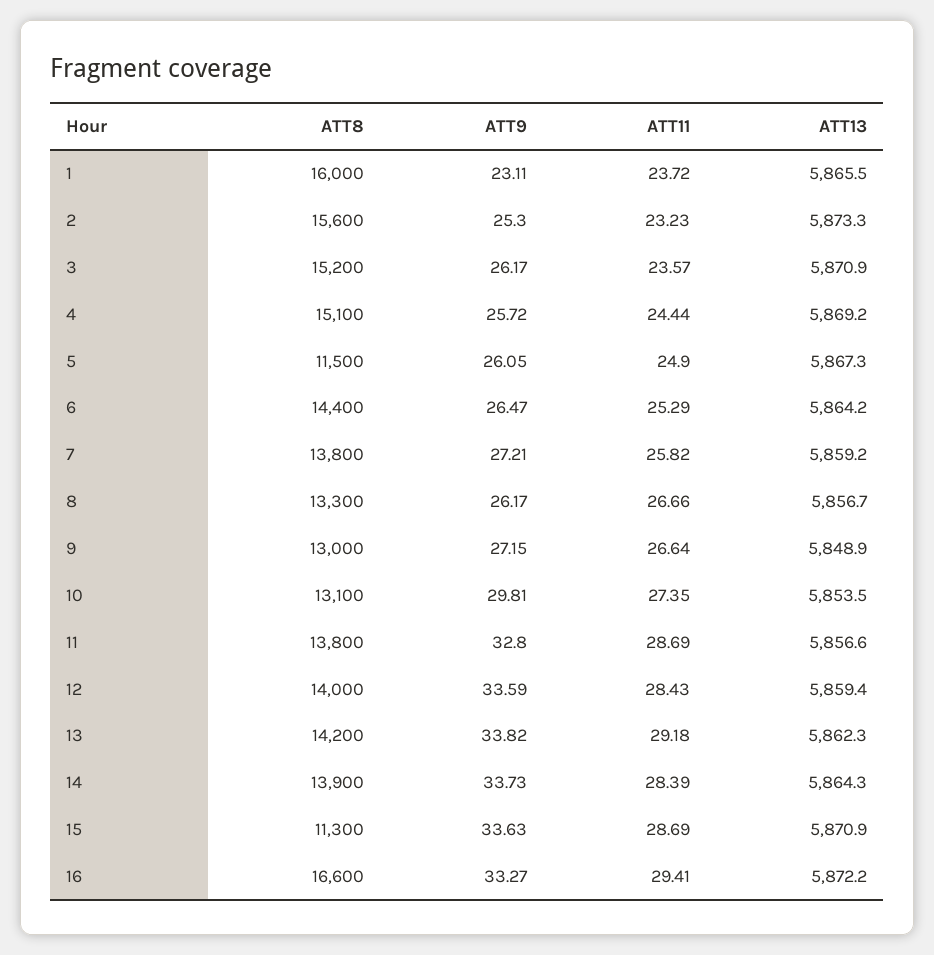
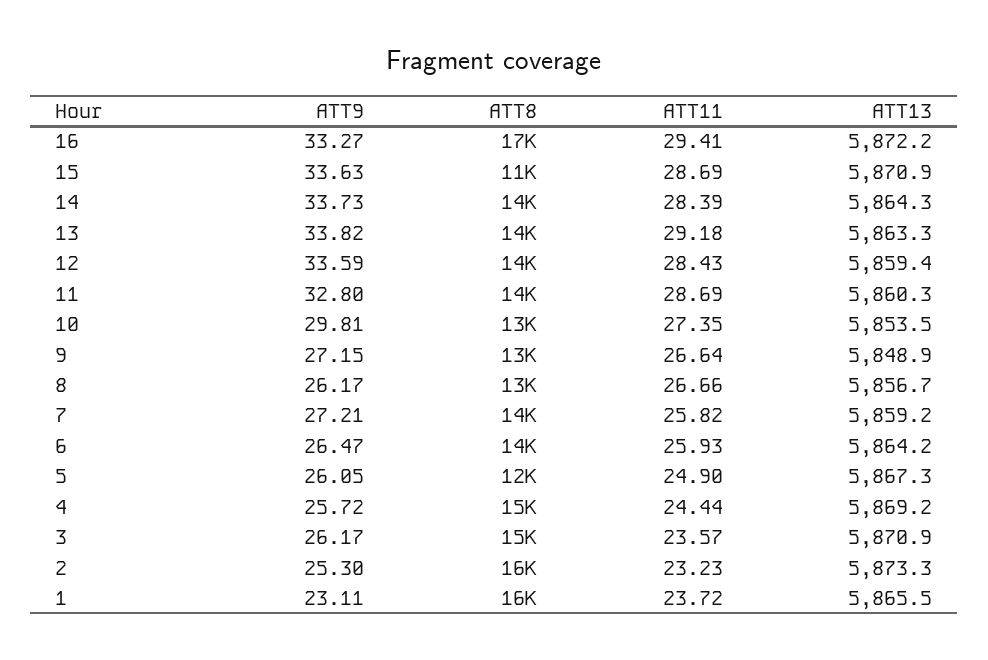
ATT11, 6: 25.29 -> 25.93
ATT13, 11: 5856.6 -> 5860.3
ATT13, 13: 5862.3 -> 5863.3

